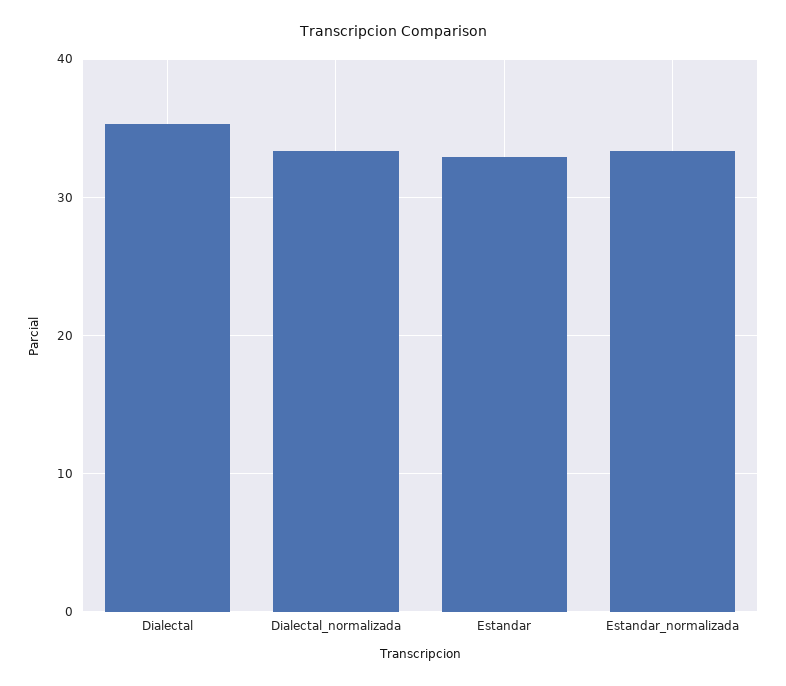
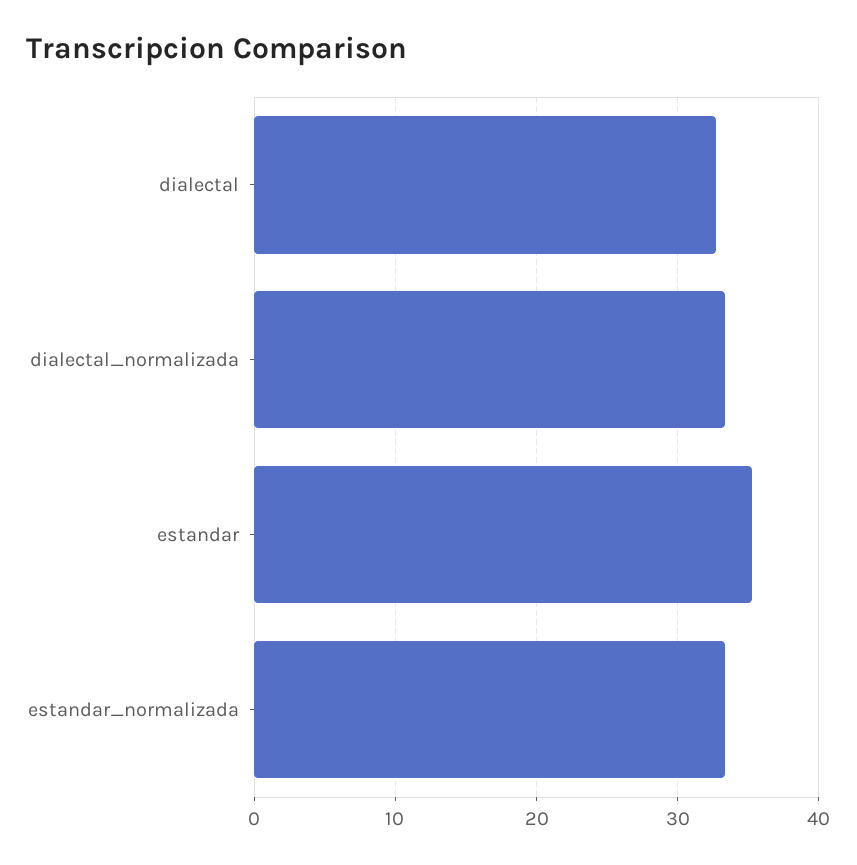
Dialectal: 35 -> 33
Estandar: 33 -> 35

